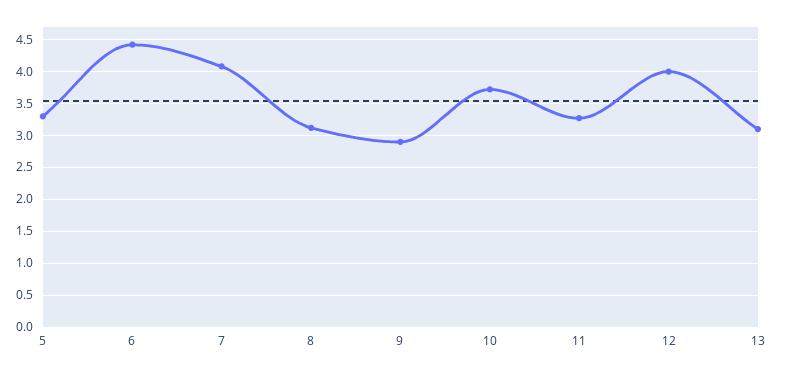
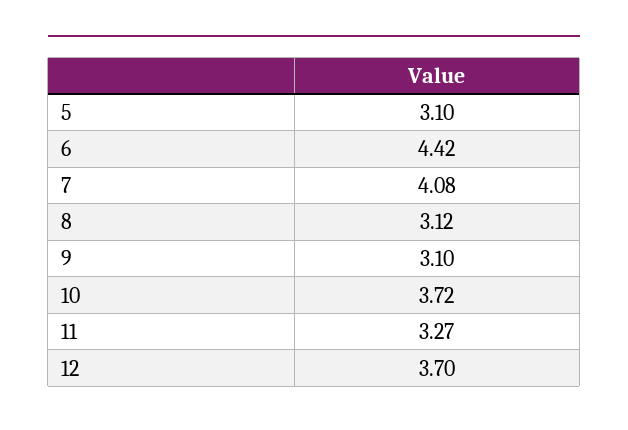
5: 3.3 -> 3.1
9: 2.9 -> 3.1
12: 4 -> 3.7
13: 3.1 -> none

